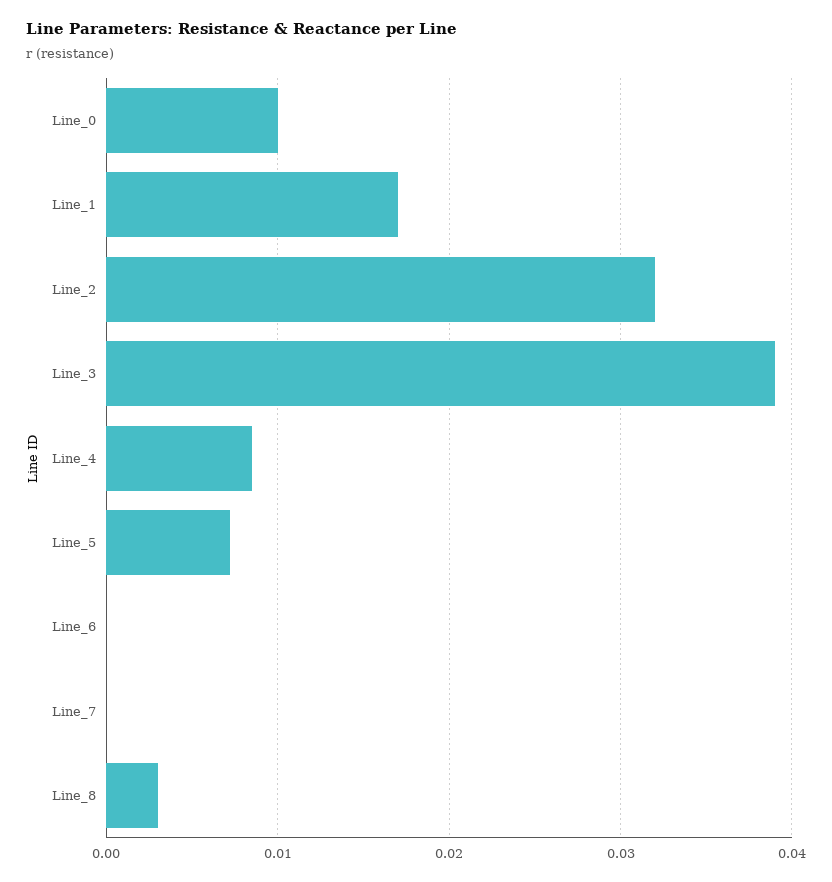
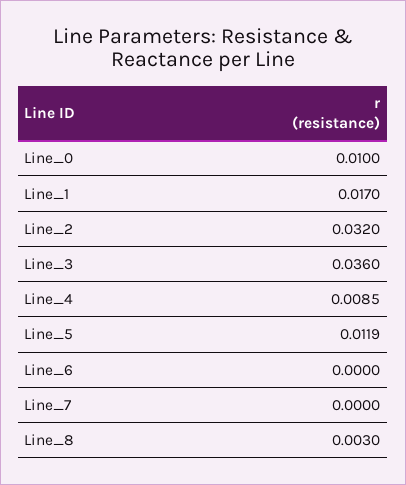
Line_3: 0.039 -> 0.036
Line_5: 0.007 -> 0.0119

